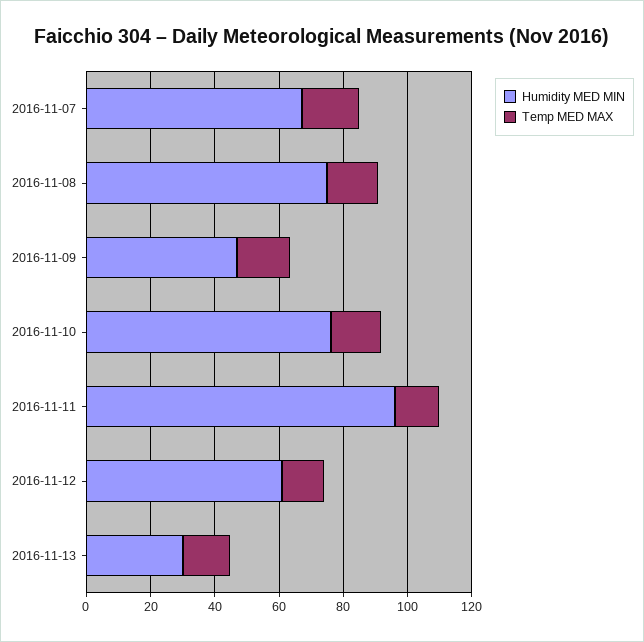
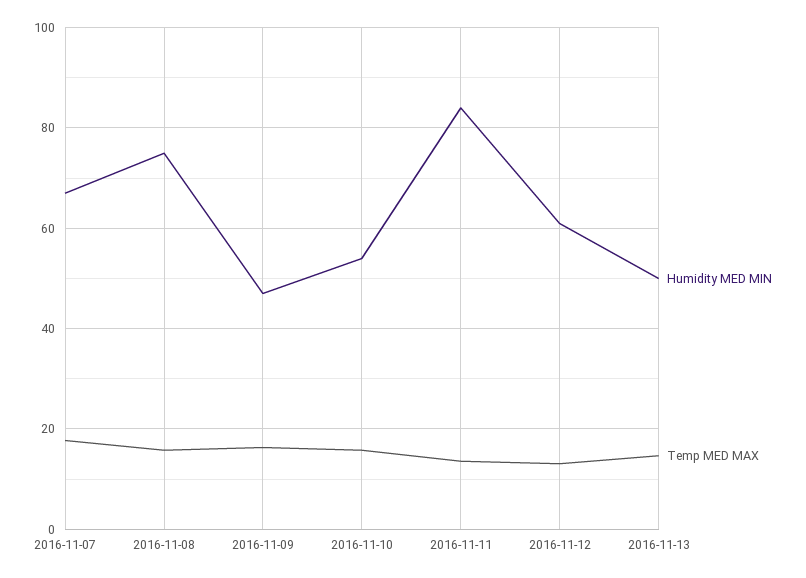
Humidity MED MIN, 2016-11-10: 75 -> 54
Humidity MED MIN, 2016-11-11: 95 -> 84
Humidity MED MIN, 2016-11-13: 30 -> 50

